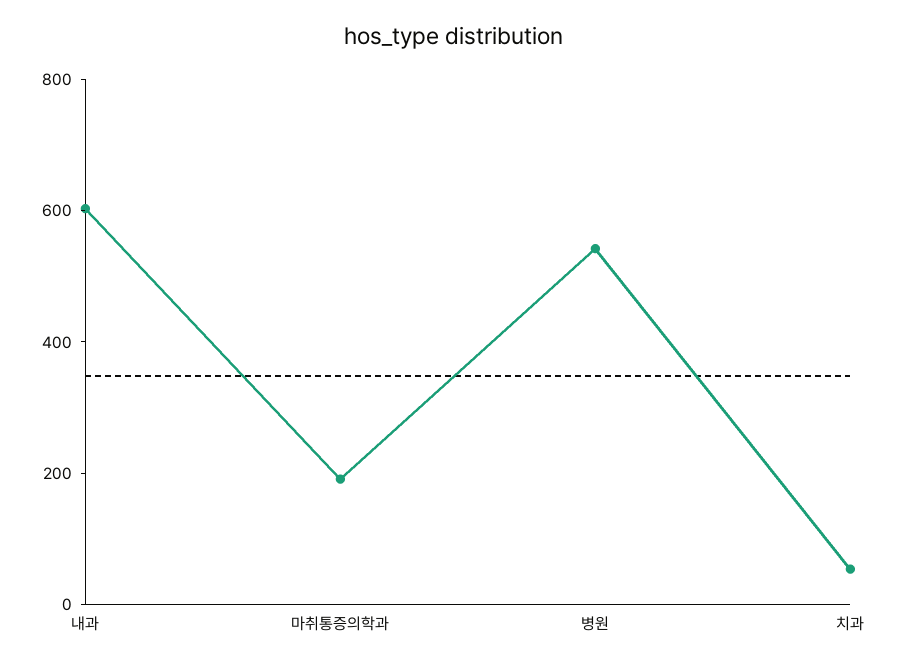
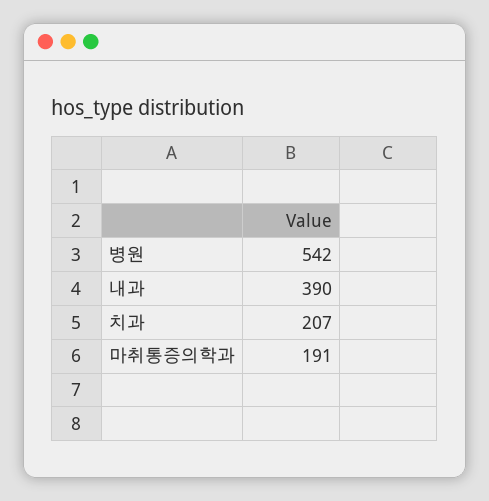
내과: 600 -> 390
치과: 50 -> 207

